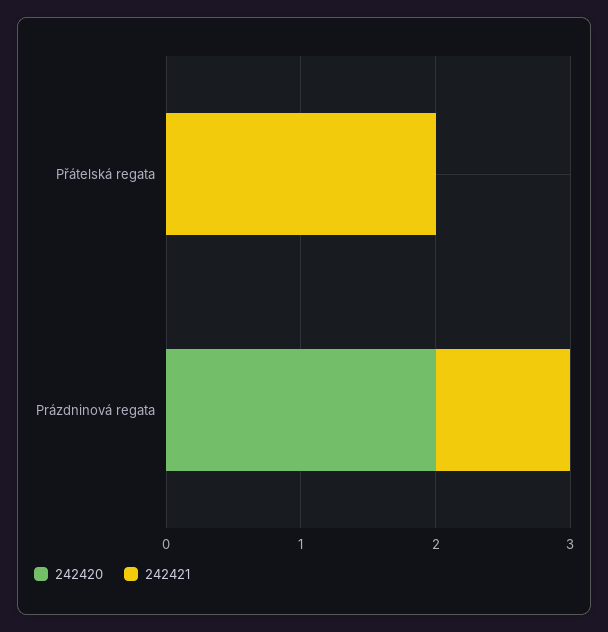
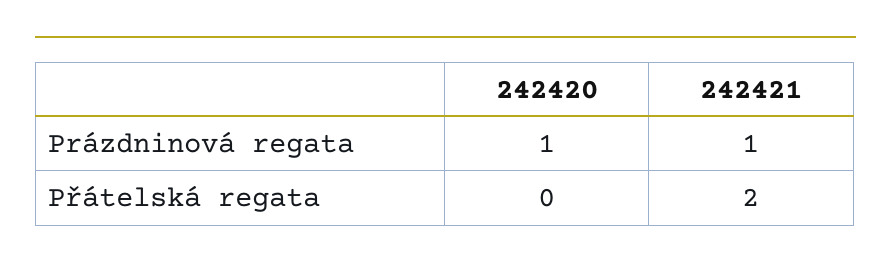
242420, Prázdninová regata: 2 -> 1

